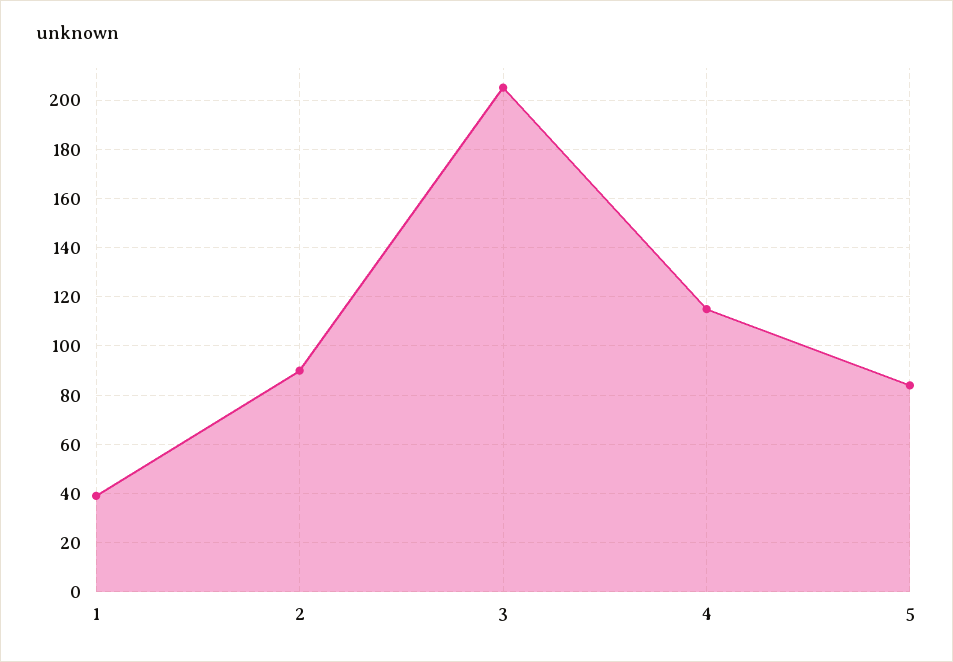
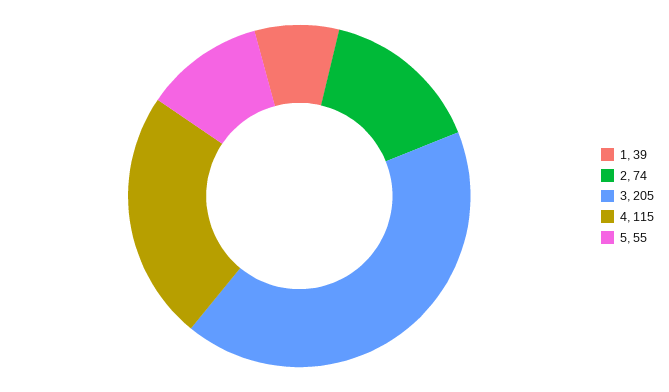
2: 90 -> 74
5: 85 -> 55

